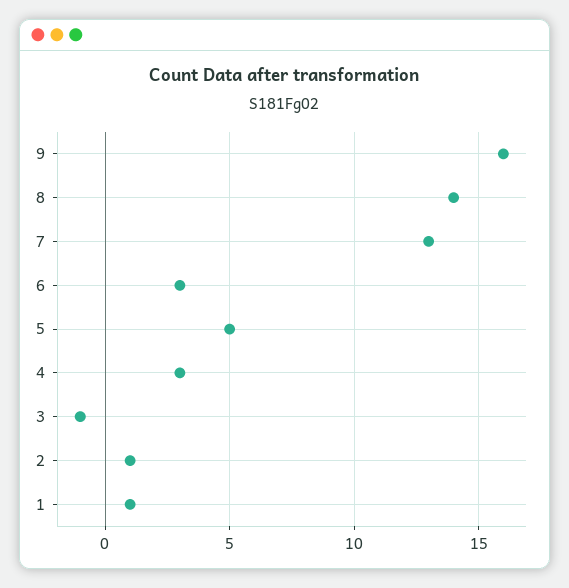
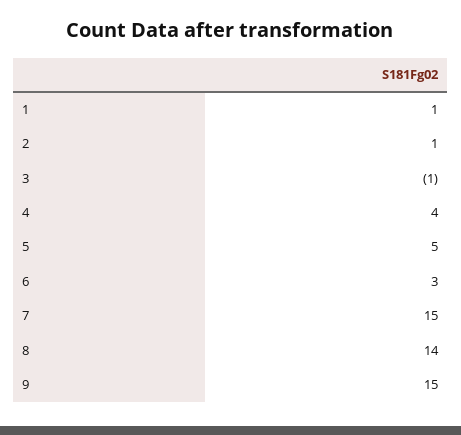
9: 16 -> 15
7: 13 -> 15
4: 3 -> 4

